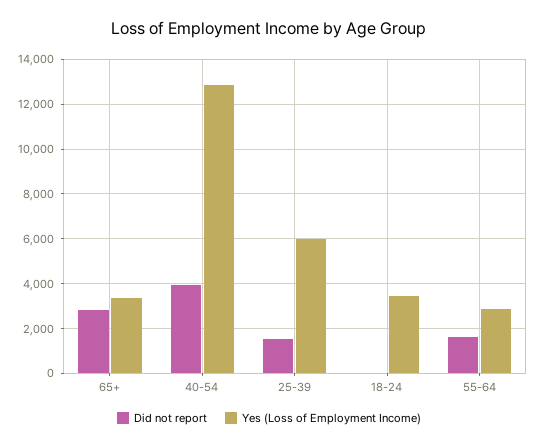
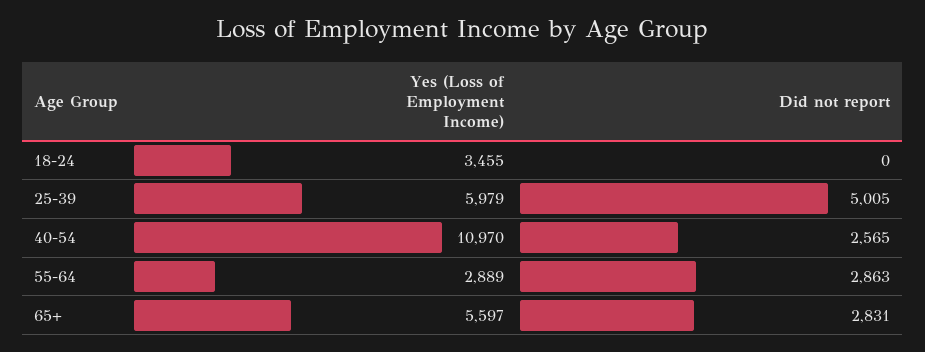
Yes (Loss of Employment Income), 65+: 3500 -> 5597
Did not report, 40-54: 4000 -> 2565
Yes (Loss of Employment Income), 40-54: 13000 -> 10970
Did not report, 25-39: 1500 -> 5005
Did not report, 55-64: 1500 -> 2863

